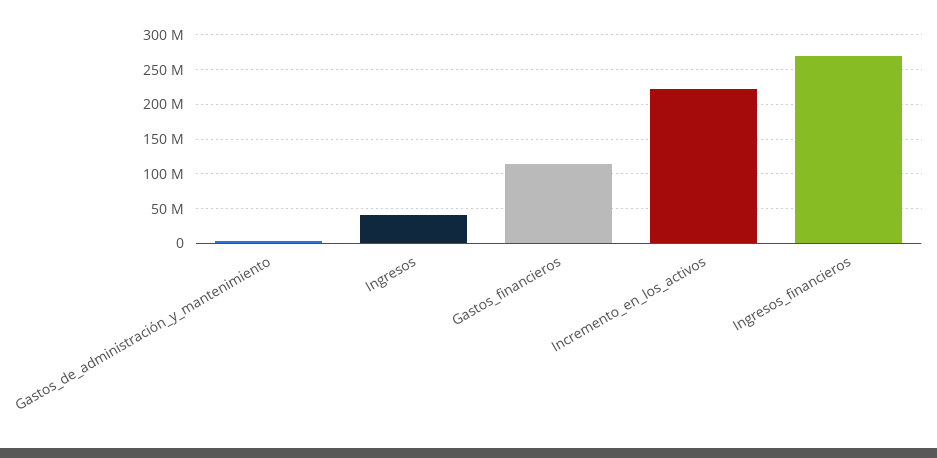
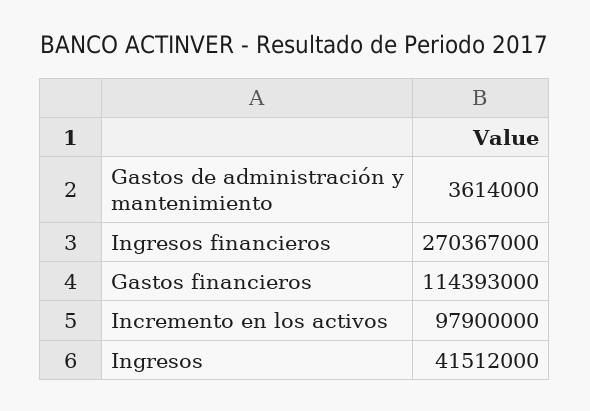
Incremento_en_los_activos: 220000000 -> 97900000

